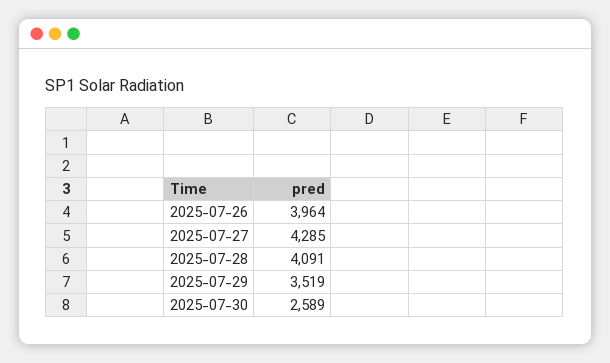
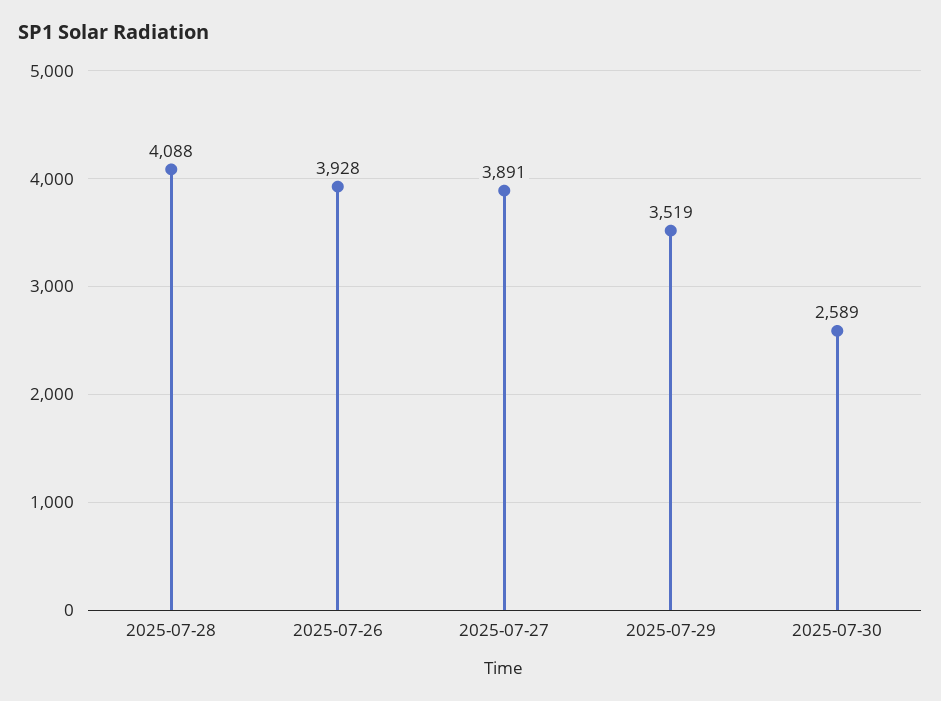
2025-07-26: 3964 -> 3928
2025-07-27: 4285 -> 3891
2025-07-28: 4091 -> 4088

